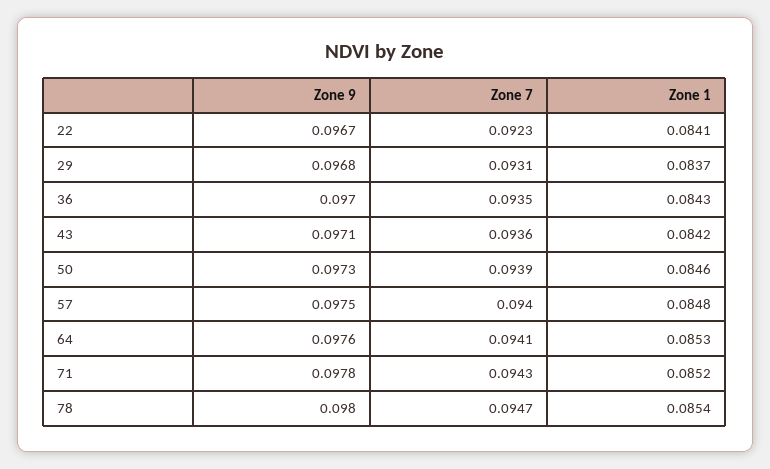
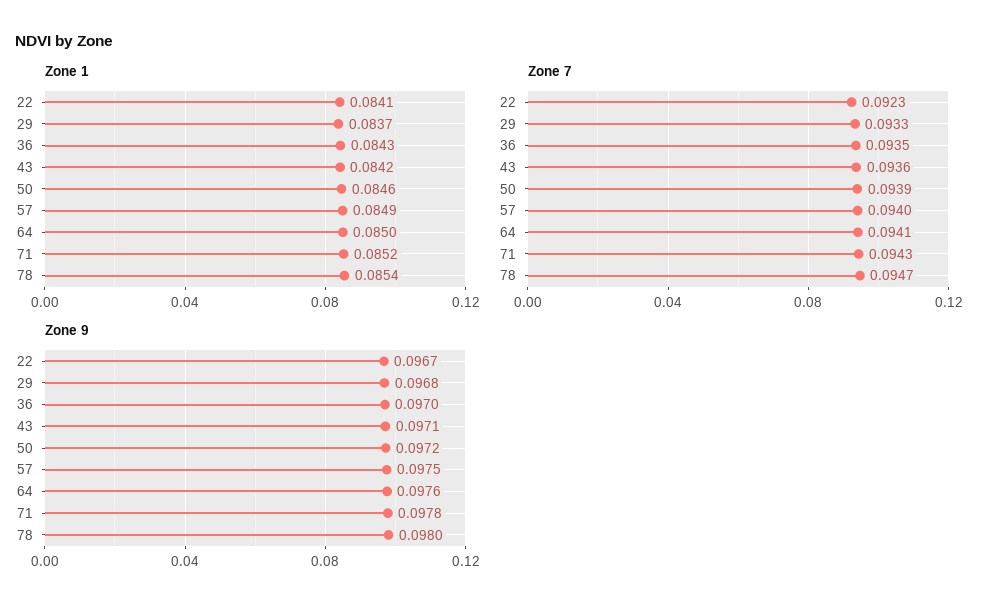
Zone 7, 29: 0.0931 -> 0.0933
Zone 9, 50: 0.0973 -> 0.0972
Zone 1, 57: 0.0848 -> 0.0849
Zone 1, 64: 0.0853 -> 0.085

